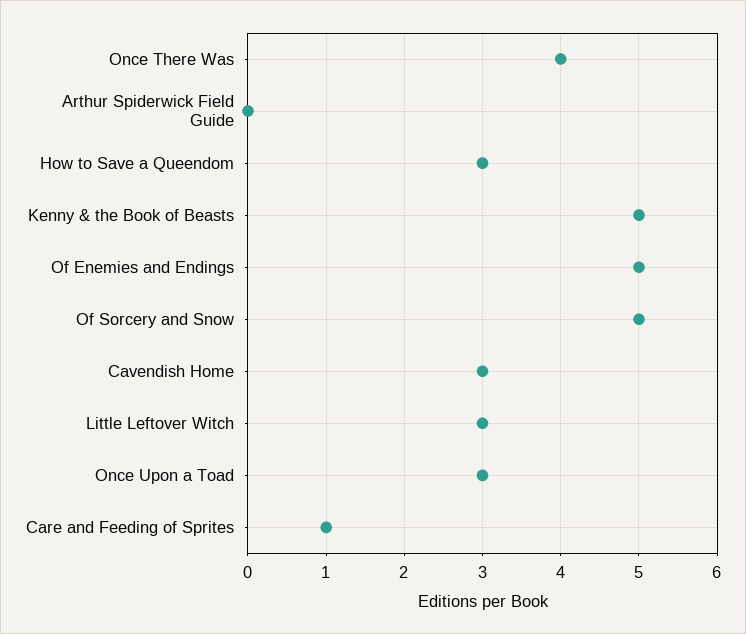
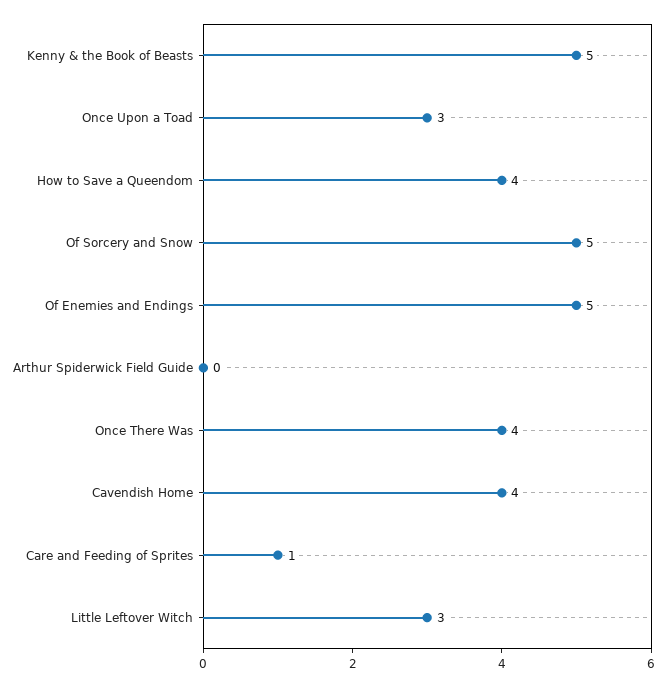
How to Save a Queendom: 3 -> 4
Cavendish Home: 3 -> 4

